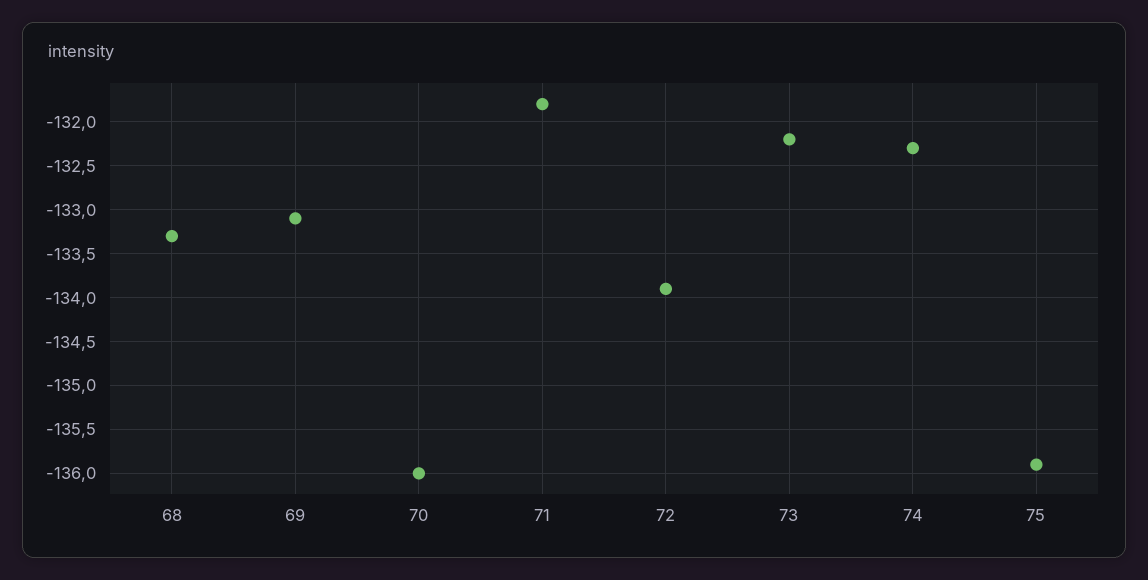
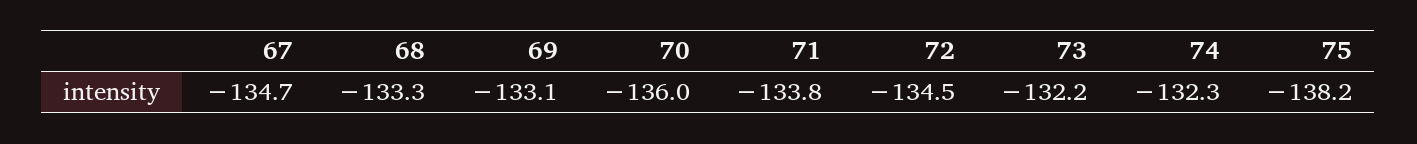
71: -131.8 -> -133.8
72: -133.9 -> -134.5
75: -135.9 -> -138.2
67: none -> -134.7

